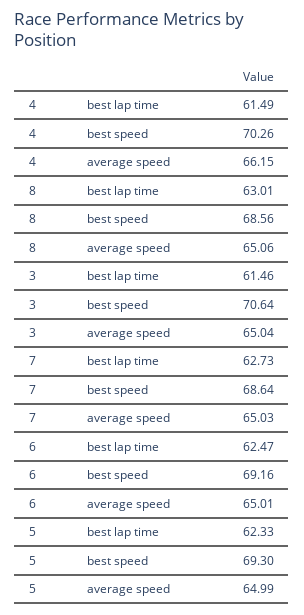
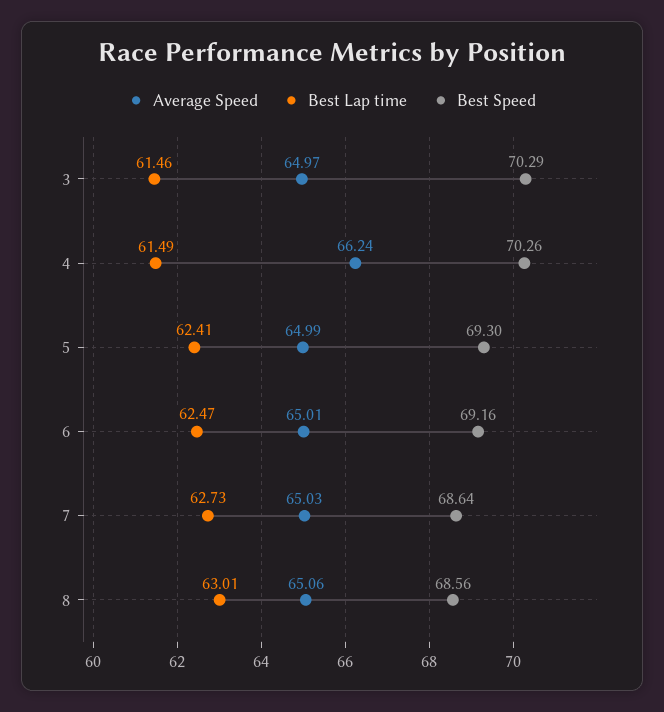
average speed, 4: 66.15 -> 66.24
best speed, 3: 70.64 -> 70.29
average speed, 3: 65.04 -> 64.97
best lap time, 5: 62.33 -> 62.41

